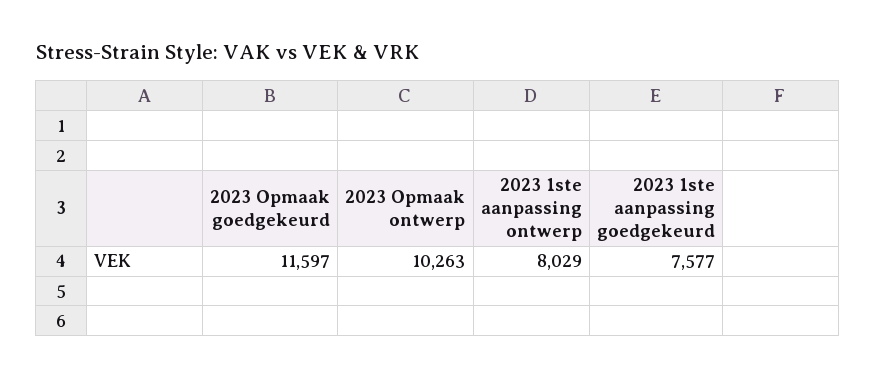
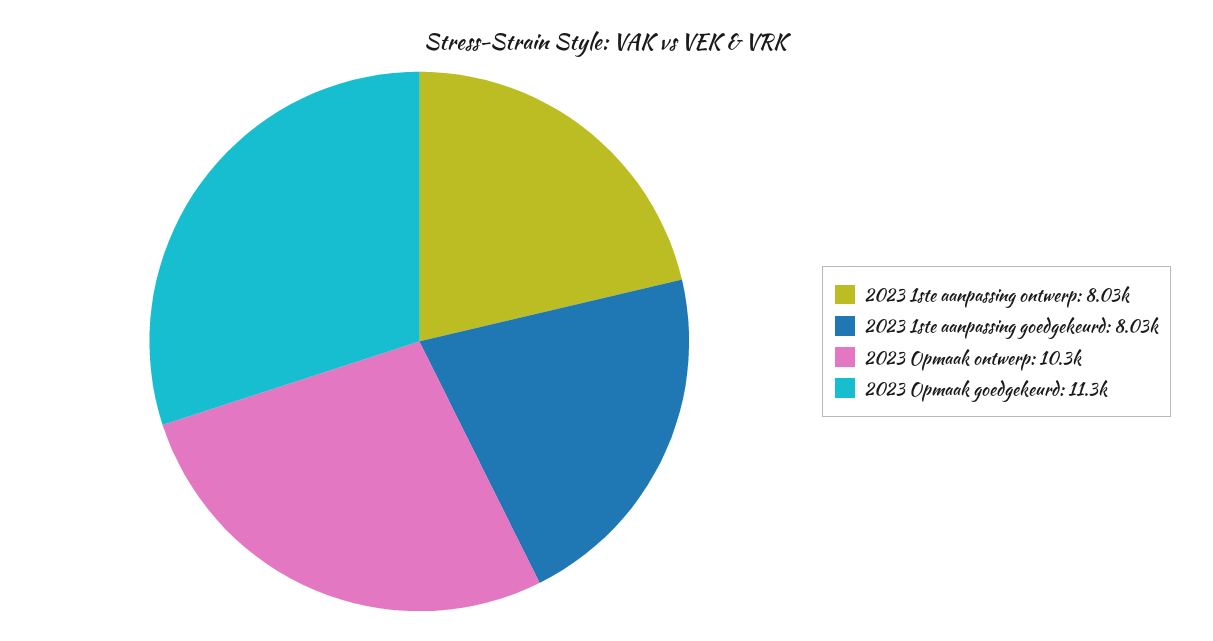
2023 Opmaak goedgekeurd: 11597 -> 11300
2023 1ste aanpassing goedgekeurd: 7577 -> 8030

